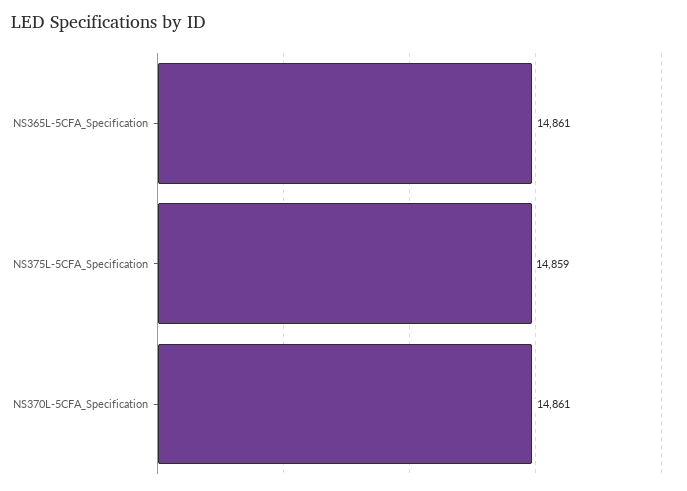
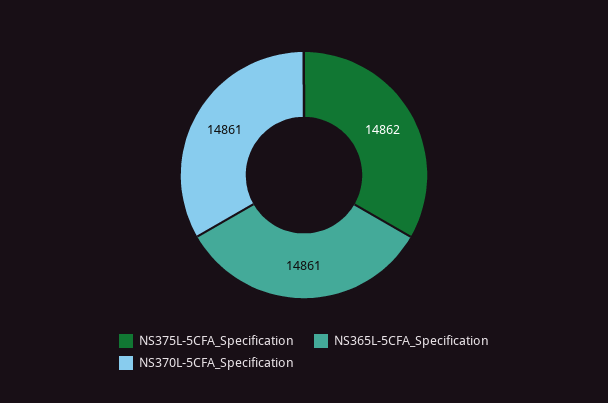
NS375L-5CFA_Specification: 14859 -> 14862

